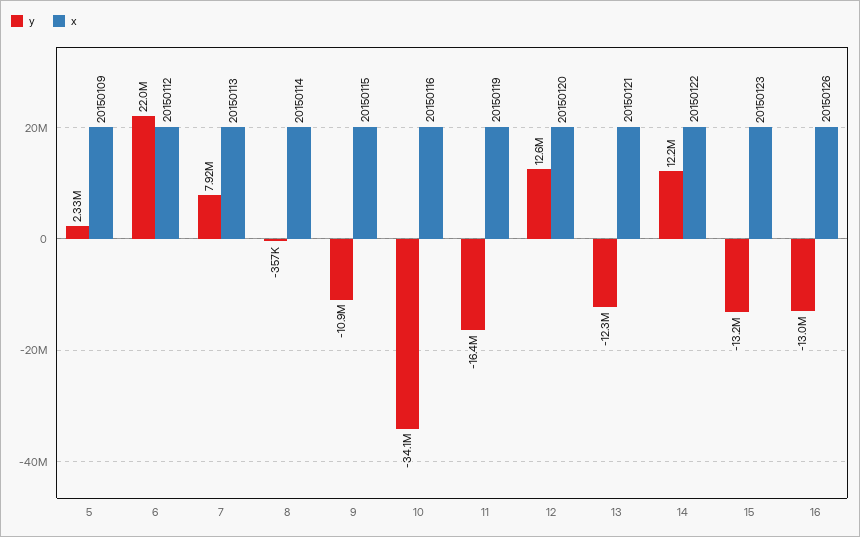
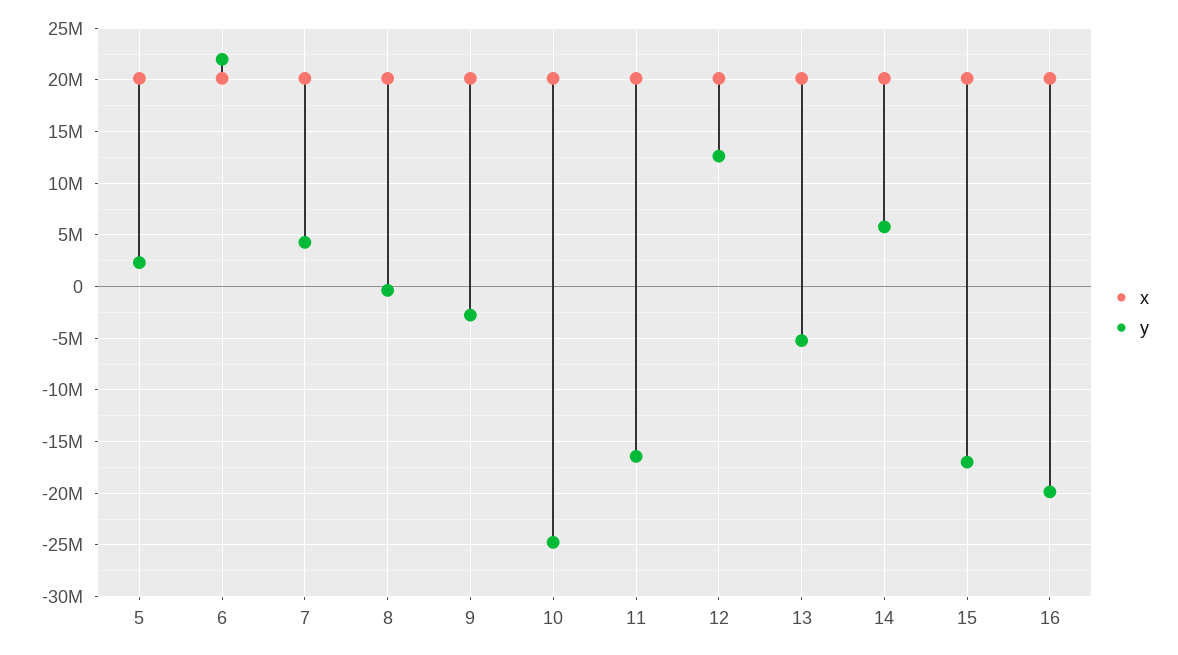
y, 7: 7920000 -> 4000000
y, 9: -10900000 -> -3000000
y, 10: -34100000 -> -25000000
y, 13: -12300000 -> -5000000
y, 14: 12200000 -> 6000000
y, 15: -13200000 -> -17000000
y, 16: -13000000 -> -20000000

